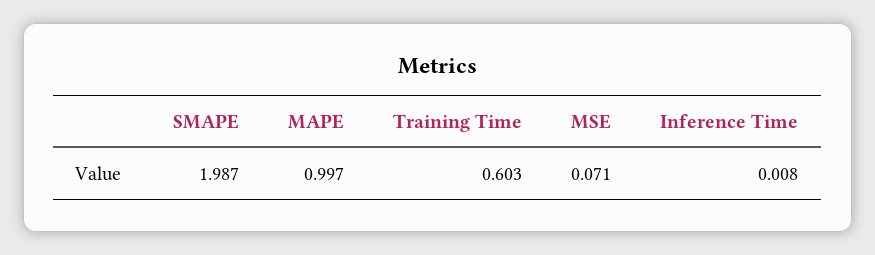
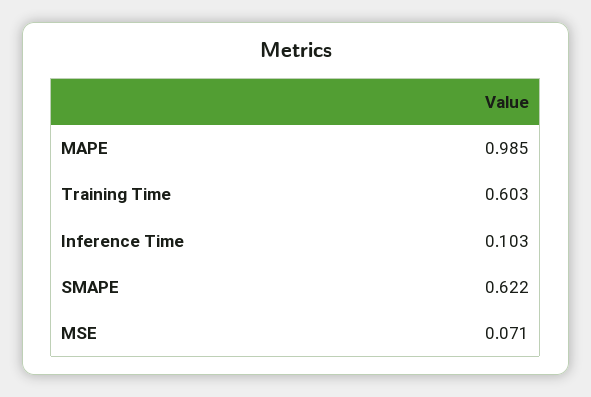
SMAPE: 1.987 -> 0.622
MAPE: 0.997 -> 0.985
Inference Time: 0.008 -> 0.103

